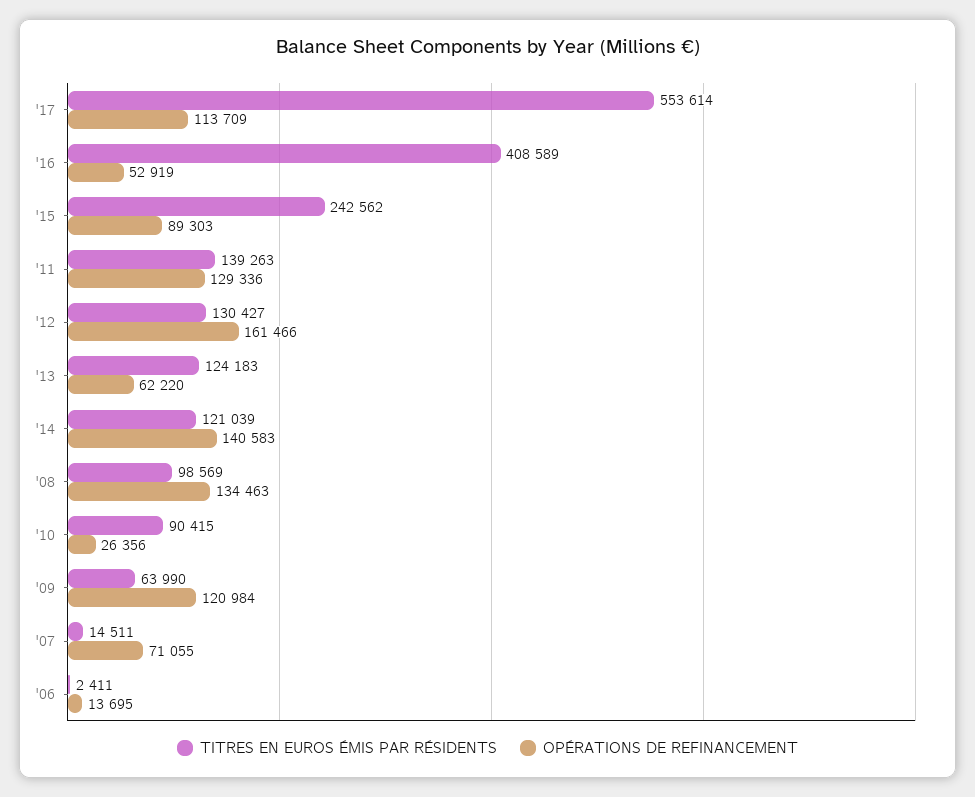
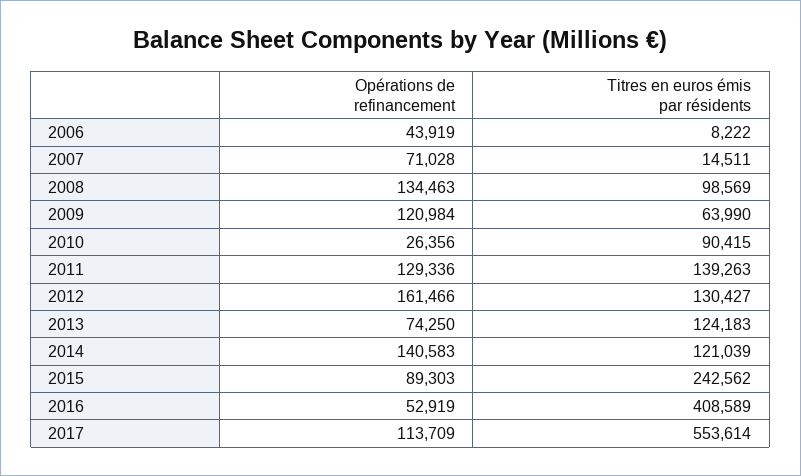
OPÉRATIONS DE REFINANCEMENT, '13: 62220 -> 74250
OPÉRATIONS DE REFINANCEMENT, '07: 71055 -> 71028
TITRES EN EUROS ÉMIS PAR RÉSIDENTS, '06: 2411 -> 8222
OPÉRATIONS DE REFINANCEMENT, '06: 13695 -> 43919

